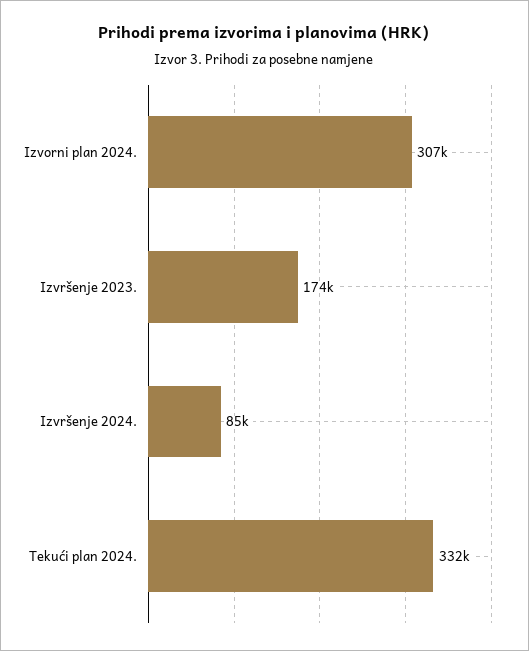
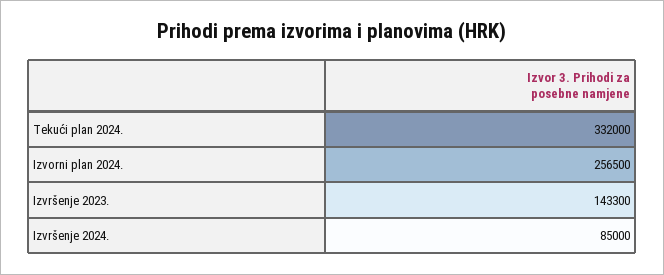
Izvorni plan 2024.: 307000 -> 256500
Izvršenje 2023.: 174000 -> 143300

